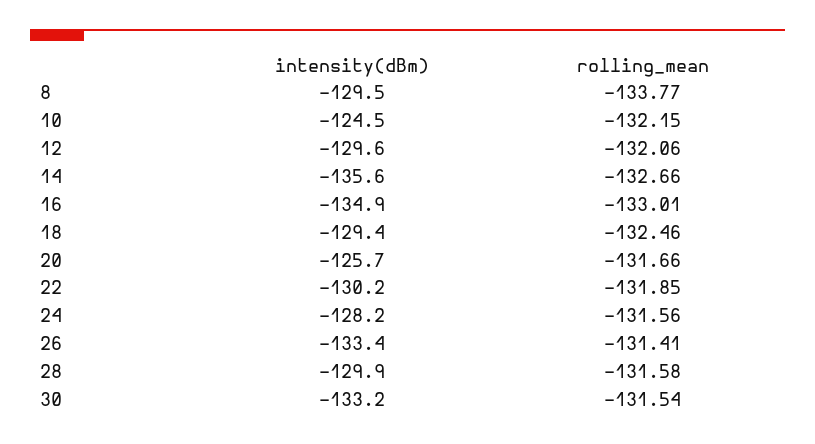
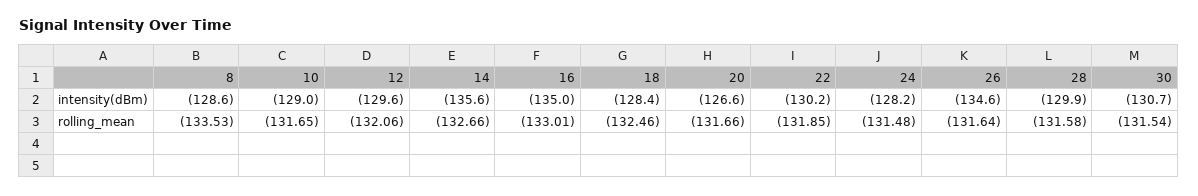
intensity(dBm), 8: -129.5 -> -128.6
rolling_mean, 8: -133.77 -> -133.53
intensity(dBm), 10: -124.5 -> -129
rolling_mean, 10: -132.15 -> -131.65
intensity(dBm), 16: -134.9 -> -135
intensity(dBm), 18: -129.4 -> -128.4
intensity(dBm), 20: -125.7 -> -126.6
rolling_mean, 24: -131.56 -> -131.48
intensity(dBm), 26: -133.4 -> -134.6
rolling_mean, 26: -131.41 -> -131.64
intensity(dBm), 30: -133.2 -> -130.7

